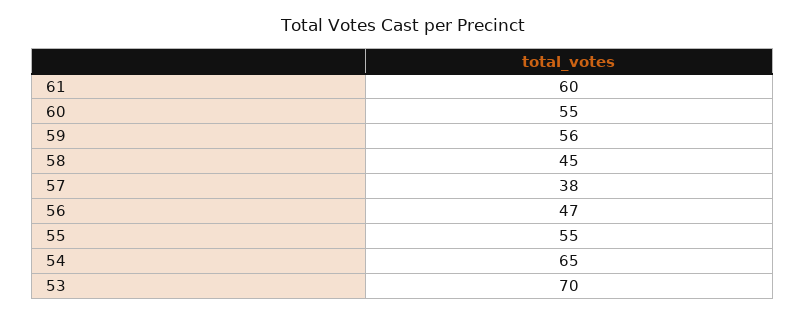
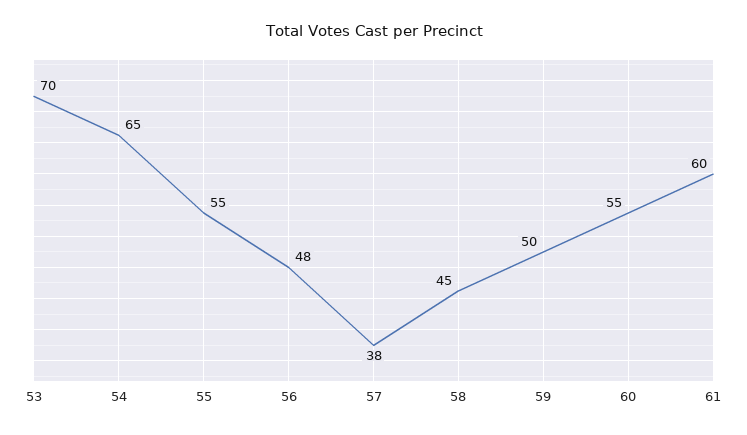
59: 56 -> 50
56: 47 -> 48

